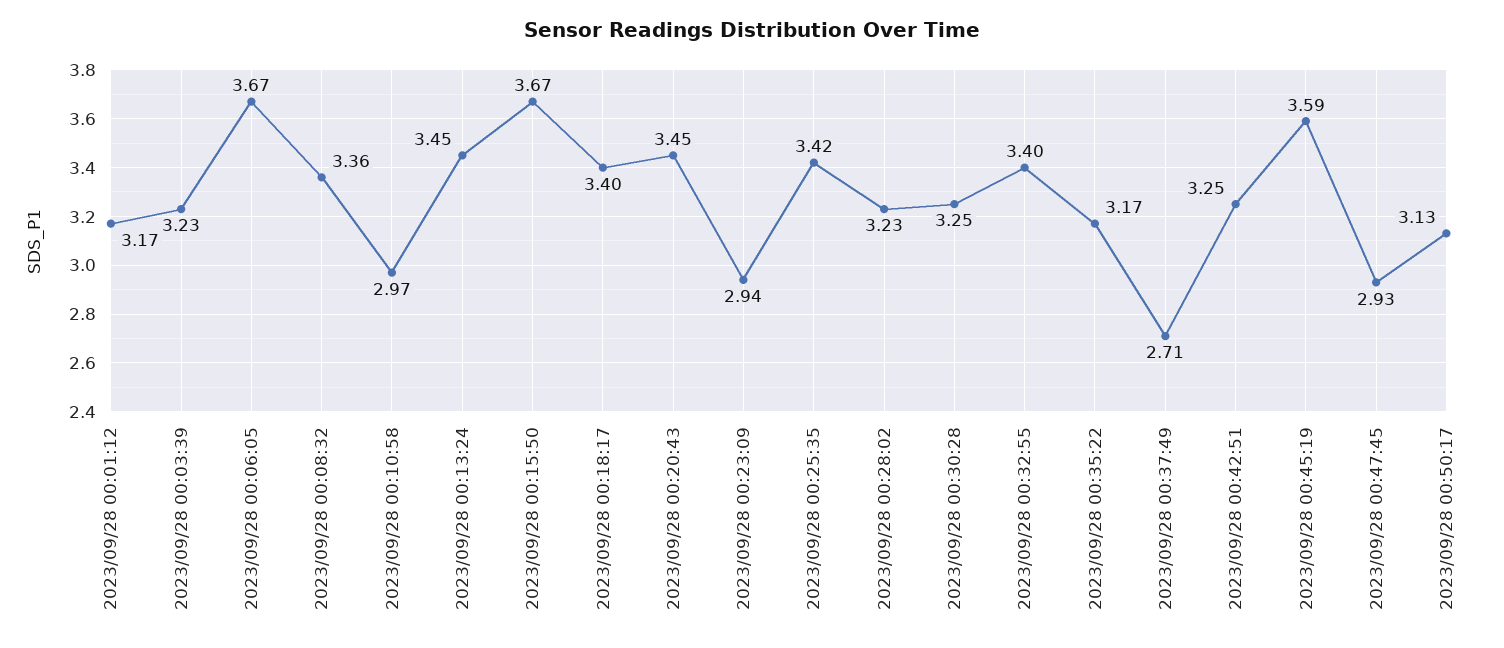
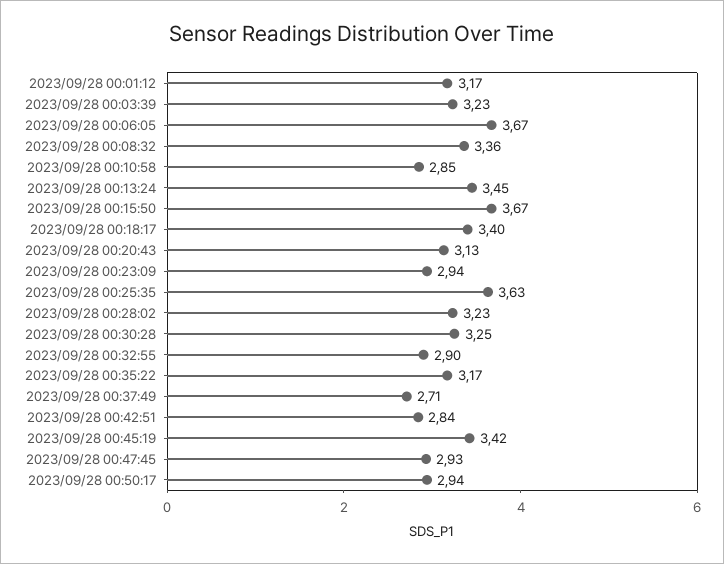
2023/09/28 00:10:58: 2.97 -> 2.85
2023/09/28 00:20:43: 3.45 -> 3.13
2023/09/28 00:25:35: 3.42 -> 3.63
2023/09/28 00:32:55: 3.4 -> 2.9
2023/09/28 00:42:51: 3.25 -> 2.84
2023/09/28 00:45:19: 3.59 -> 3.42
2023/09/28 00:50:17: 3.13 -> 2.94

